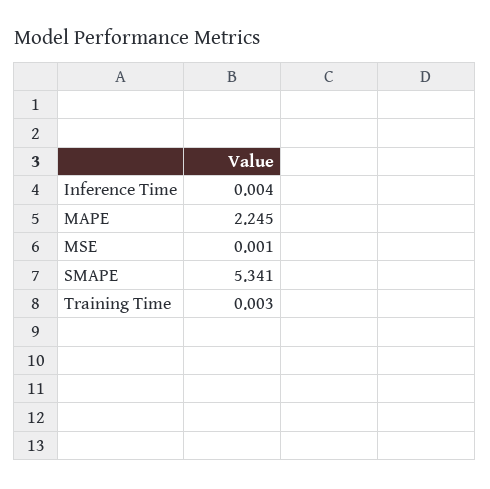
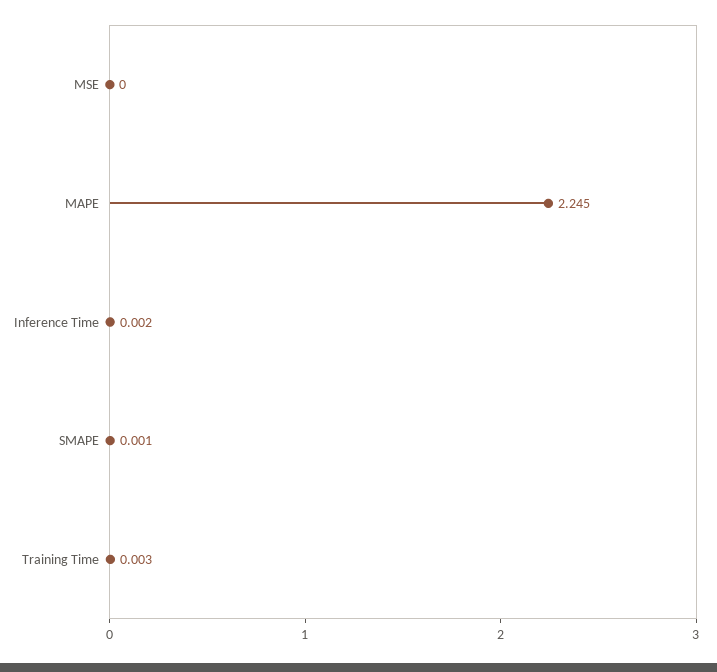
Inference Time: 0.004 -> 0.002
MSE: 0.001 -> 0
SMAPE: 5.341 -> 0.001

